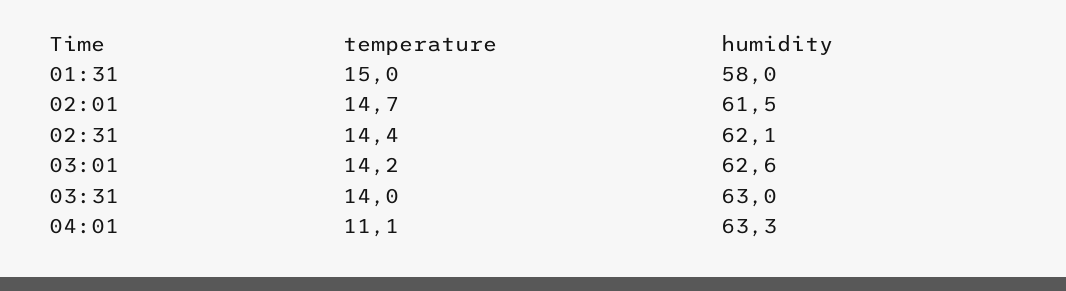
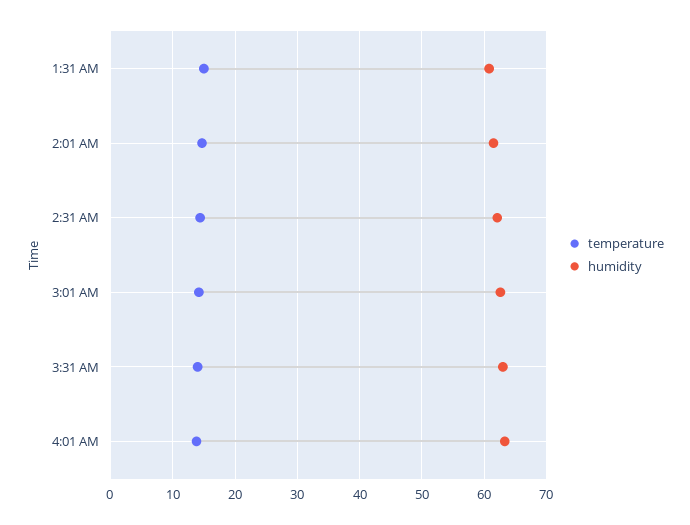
humidity, 01:31: 58 -> 61
temperature, 04:01: 11.1 -> 14

